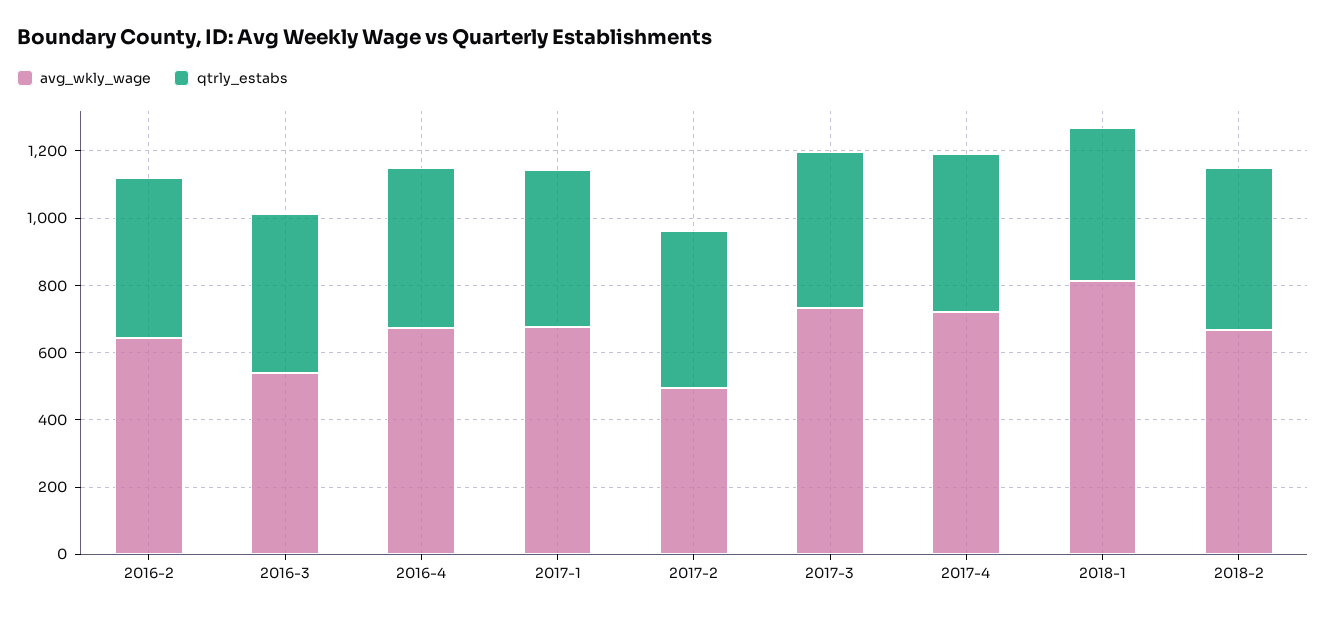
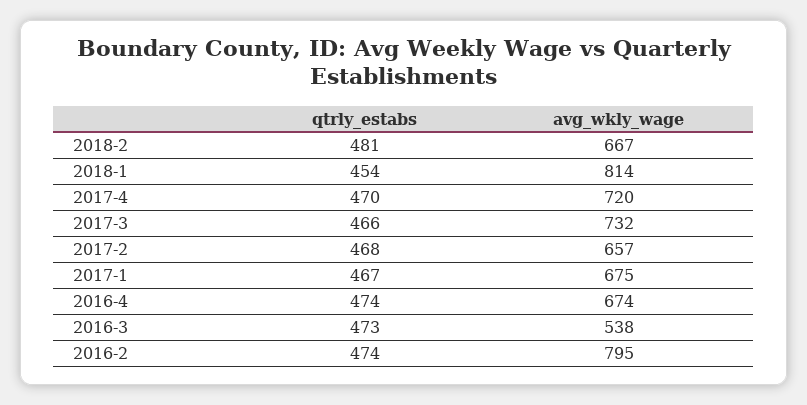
avg_wkly_wage, 2016-2: 650 -> 795
avg_wkly_wage, 2017-2: 500 -> 657

